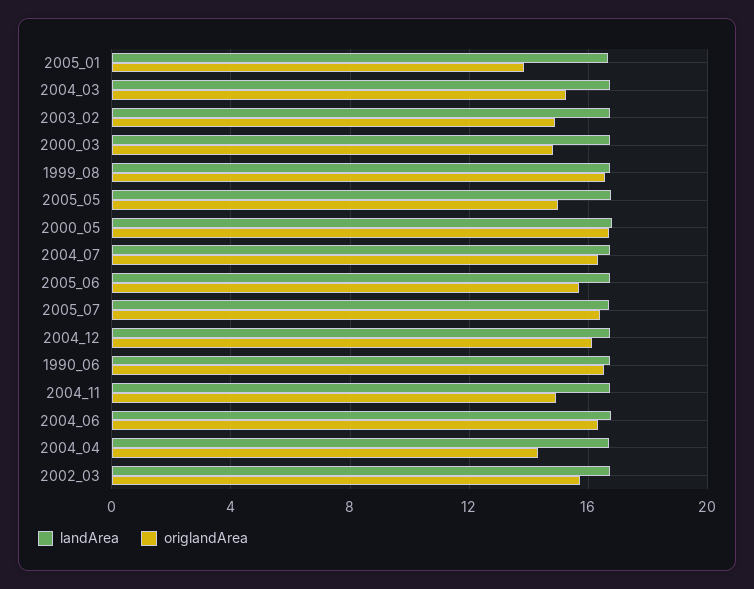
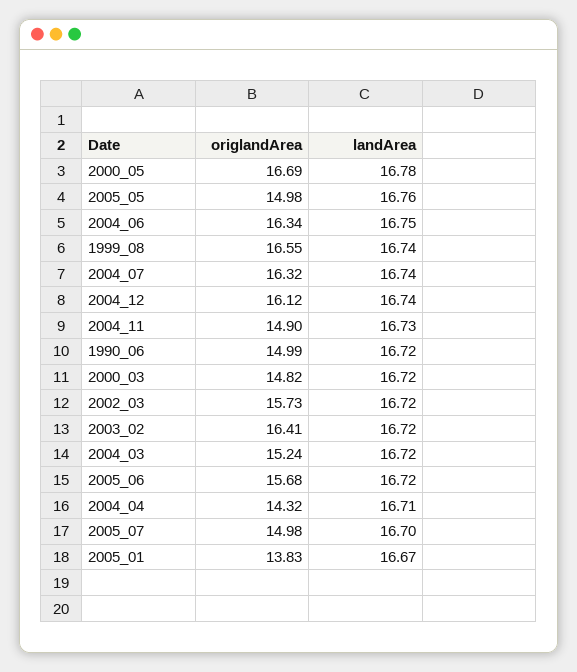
origlandArea, 2003_02: 15 -> 16.41
origlandArea, 2005_07: 16.5 -> 14.98
origlandArea, 1990_06: 16.5 -> 14.99

